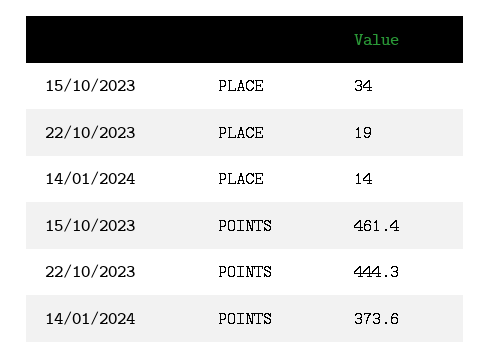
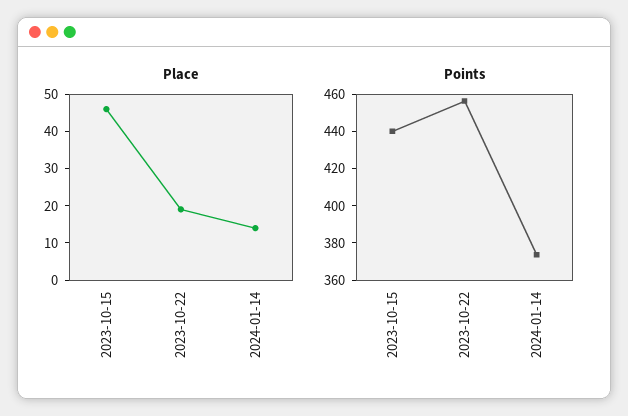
PLACE, 15/10/2023: 34 -> 45
POINTS, 15/10/2023: 461.4 -> 440
POINTS, 22/10/2023: 444.3 -> 455

